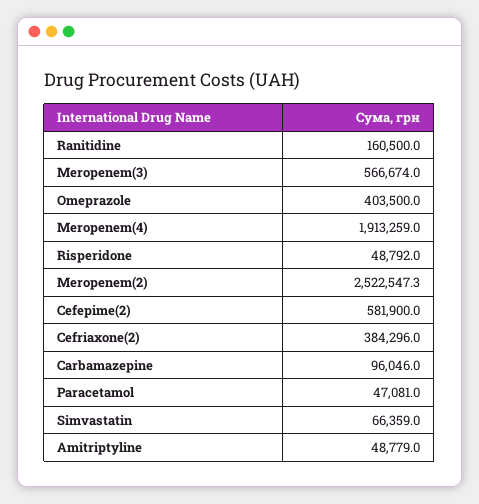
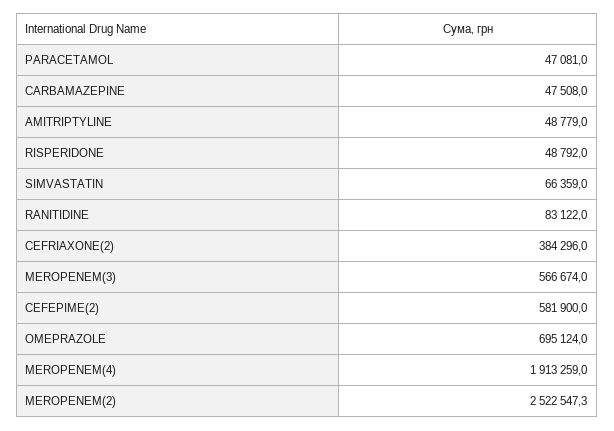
Ranitidine: 160500 -> 83122
Omeprazole: 403500 -> 695124
Carbamazepine: 96046 -> 47508

